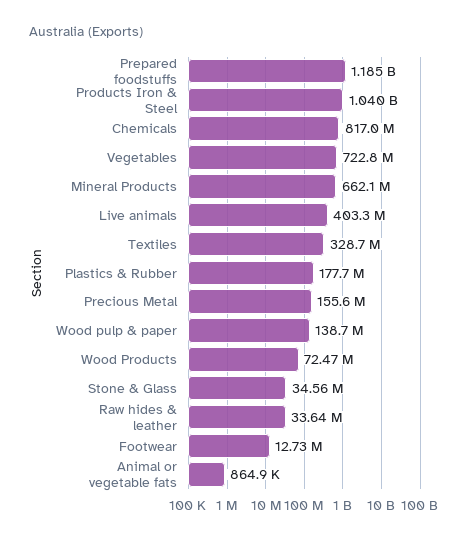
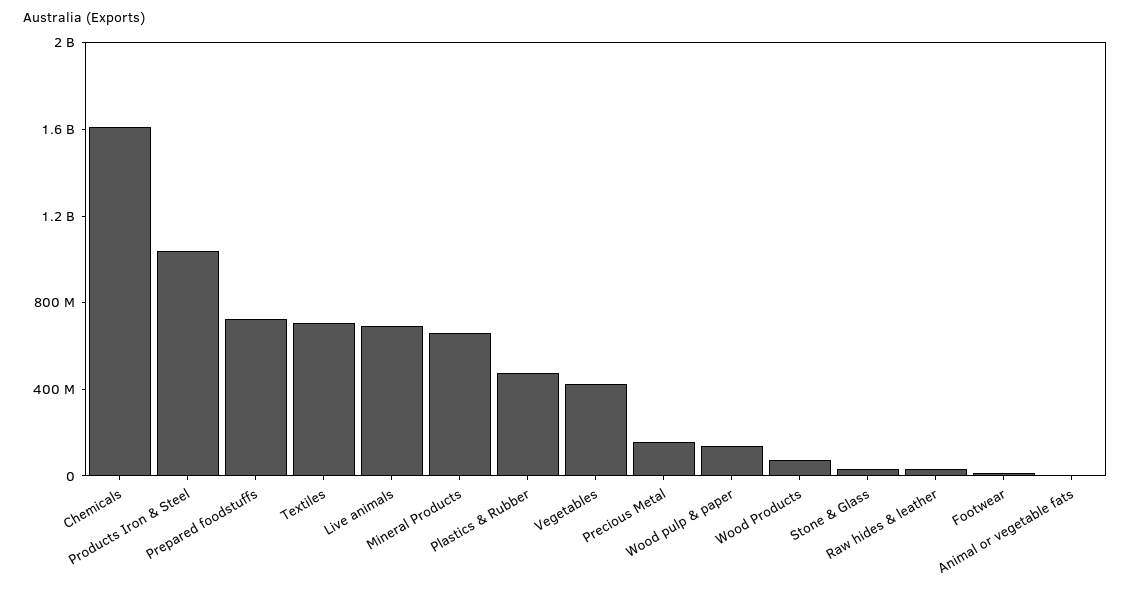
Prepared foodstuffs: 1185000000 -> 700000000
Chemicals: 817000000 -> 1600000000
Vegetables: 722800000 -> 400000000
Live animals: 403300000 -> 700000000
Textiles: 328700000 -> 700000000
Plastics & Rubber: 177700000 -> 500000000

